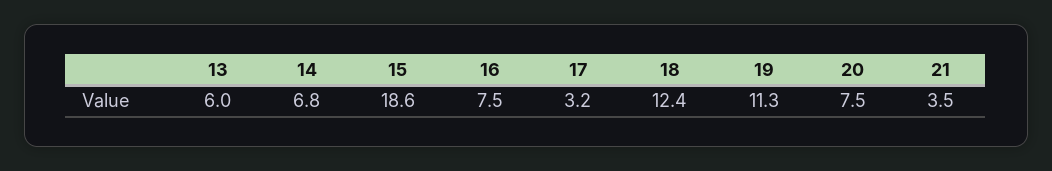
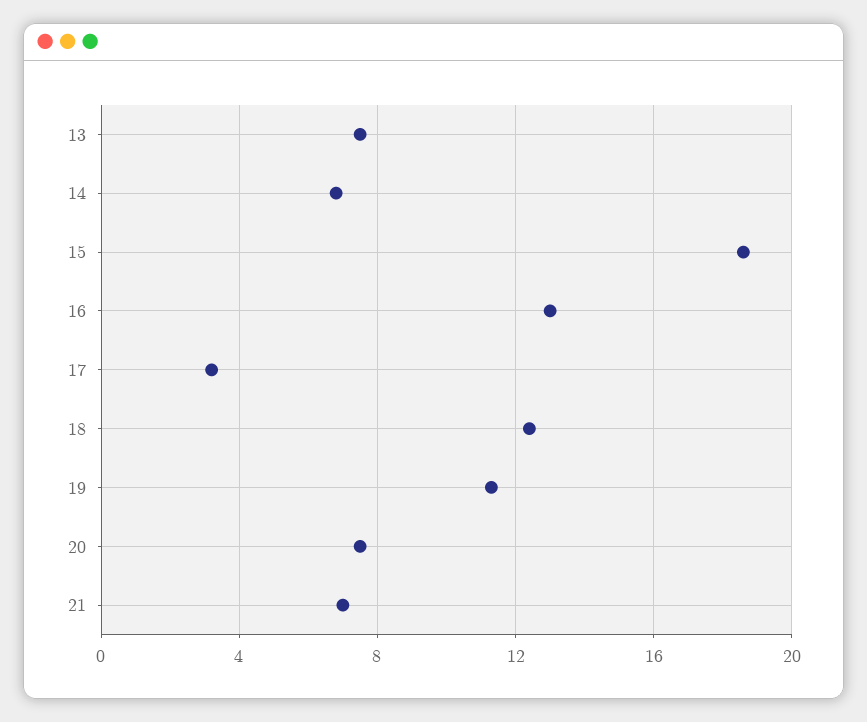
13: 6 -> 7.5
16: 7.5 -> 13
21: 3.5 -> 7

